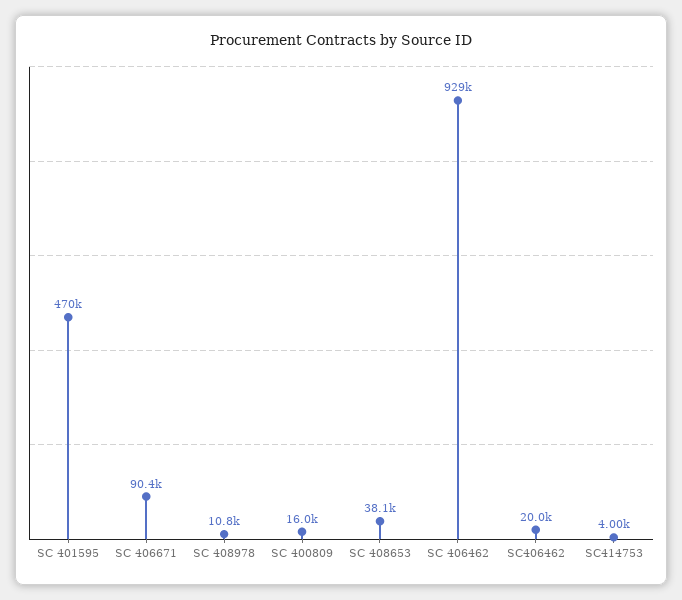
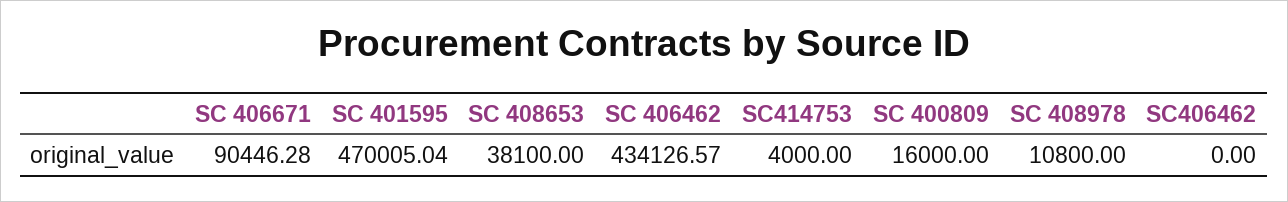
SC 406462: 929000 -> 434126.57
SC406462: 20000 -> 0

